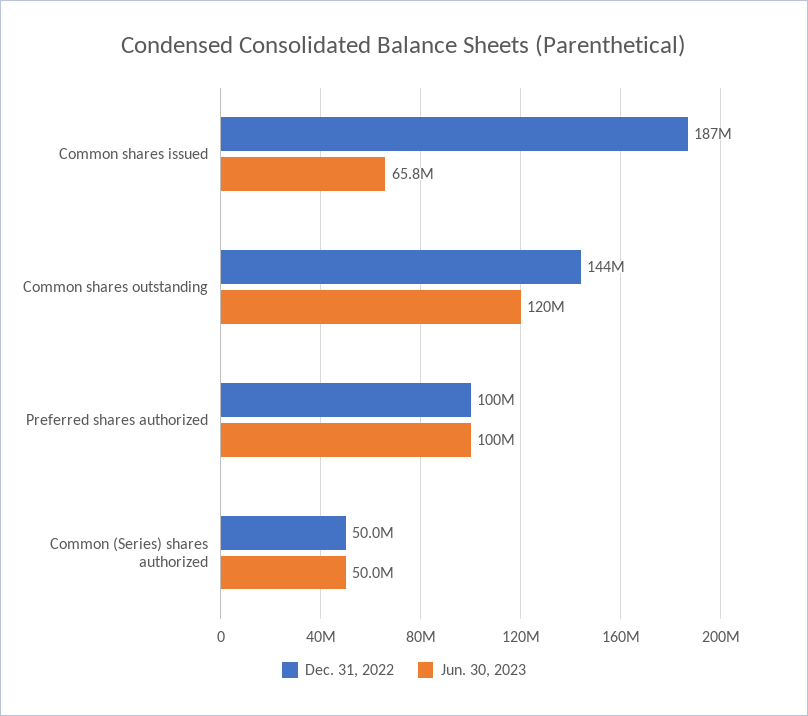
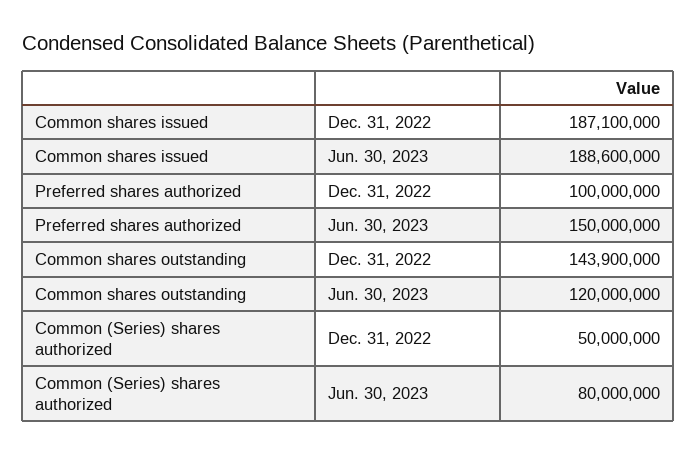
Jun. 30, 2023, Common shares issued: 65800000 -> 188600000
Jun. 30, 2023, Preferred shares authorized: 100000000 -> 150000000
Jun. 30, 2023, Common (Series) shares authorized: 50000000 -> 80000000

